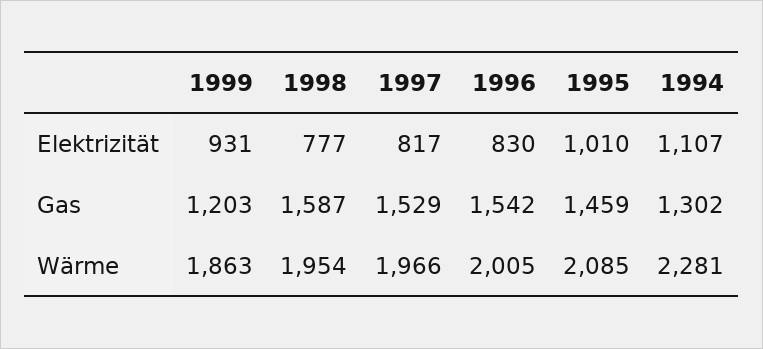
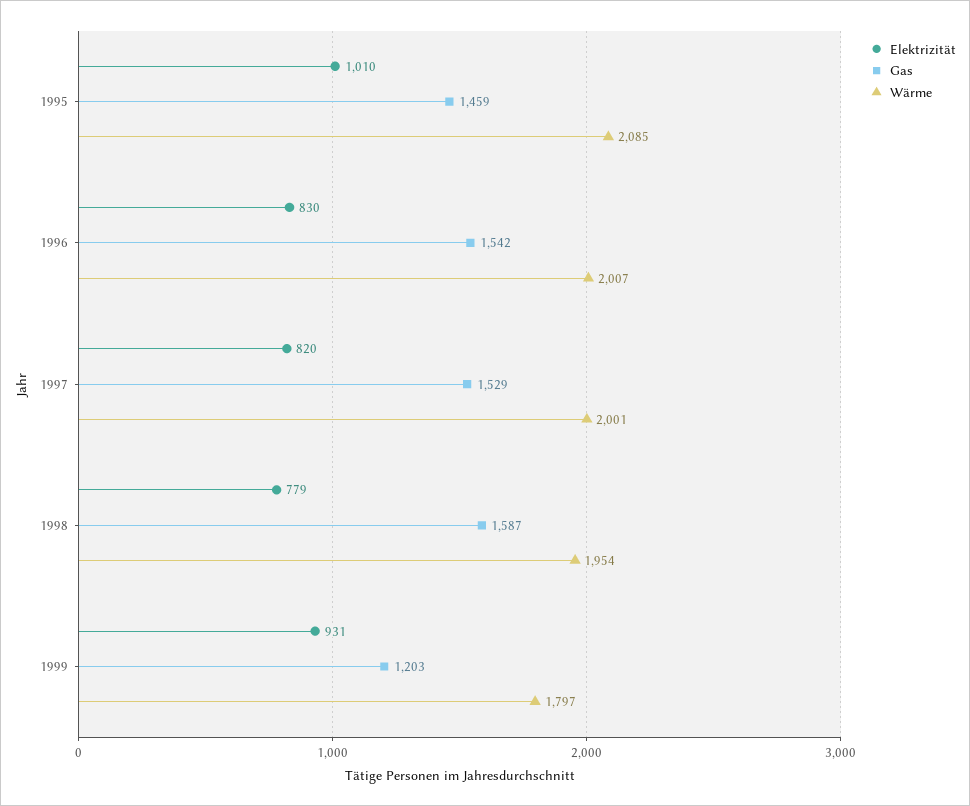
Elektrizität, 1998: 777 -> 779
Elektrizität, 1997: 817 -> 820
Elektrizität, 1994: 1107 -> none
Gas, 1994: 1302 -> none
Wärme, 1999: 1863 -> 1797
Wärme, 1997: 1966 -> 2001
Wärme, 1996: 2005 -> 2007
Wärme, 1994: 2281 -> none

